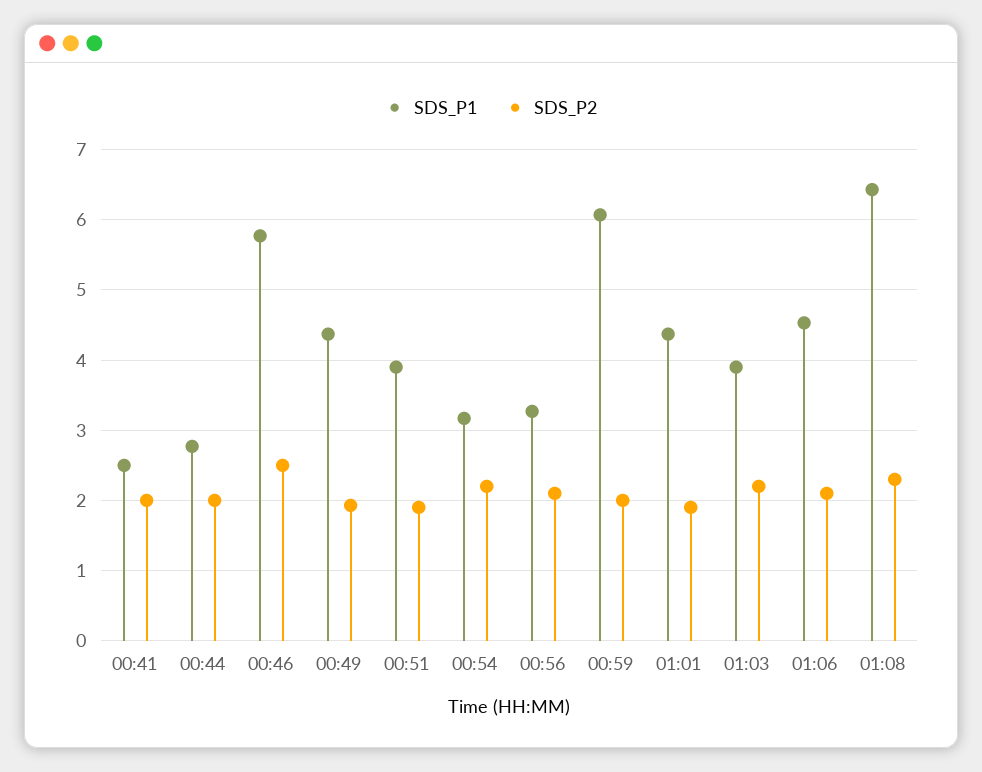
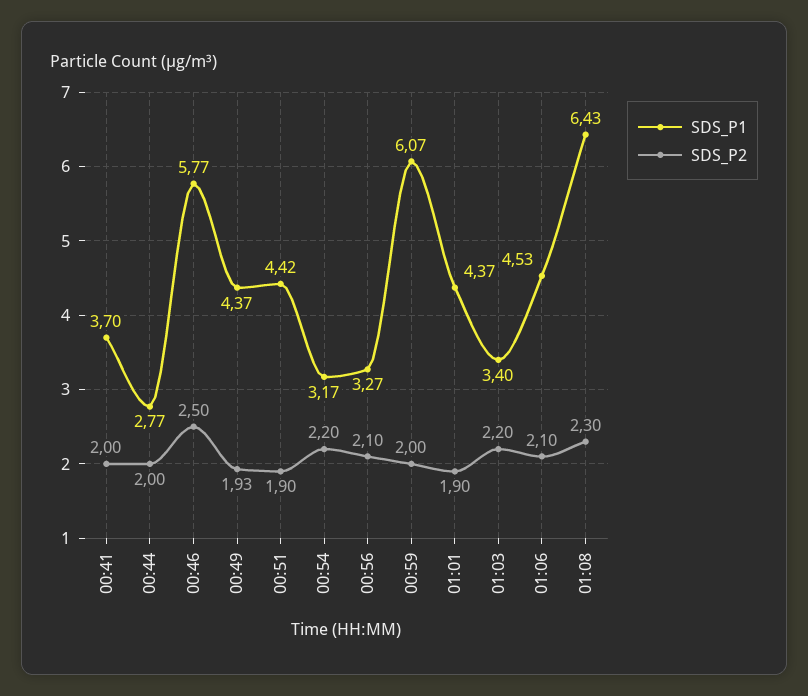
SDS_P1, 00:41: 2.5 -> 3.7
SDS_P1, 00:51: 3.9 -> 4.42
SDS_P1, 01:03: 3.9 -> 3.4

